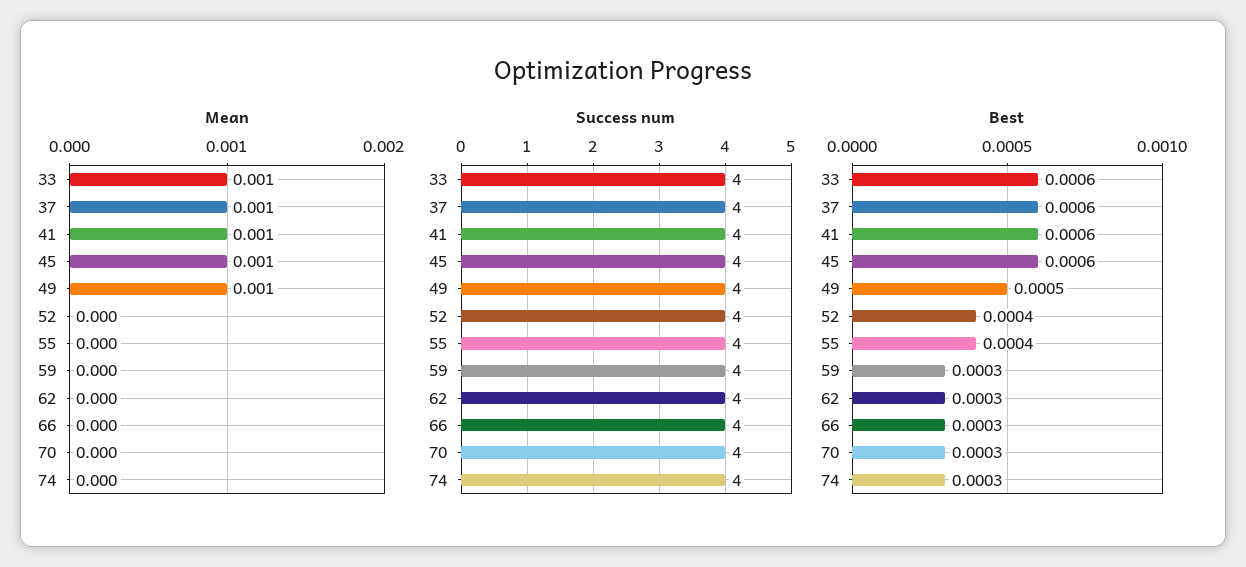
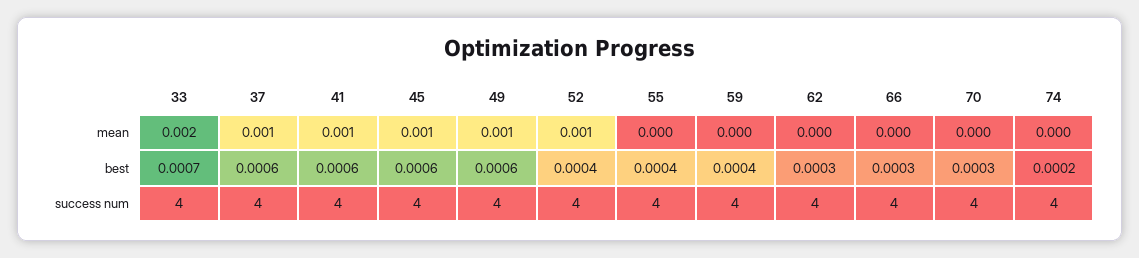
Mean, 33: 0.001 -> 0.002
Mean, 52: 0 -> 0.001
Best, 33: 0.0006 -> 0.0007
Best, 49: 0.0005 -> 0.0006
Best, 59: 0.0003 -> 0.0004
Best, 74: 0.0003 -> 0.0002

